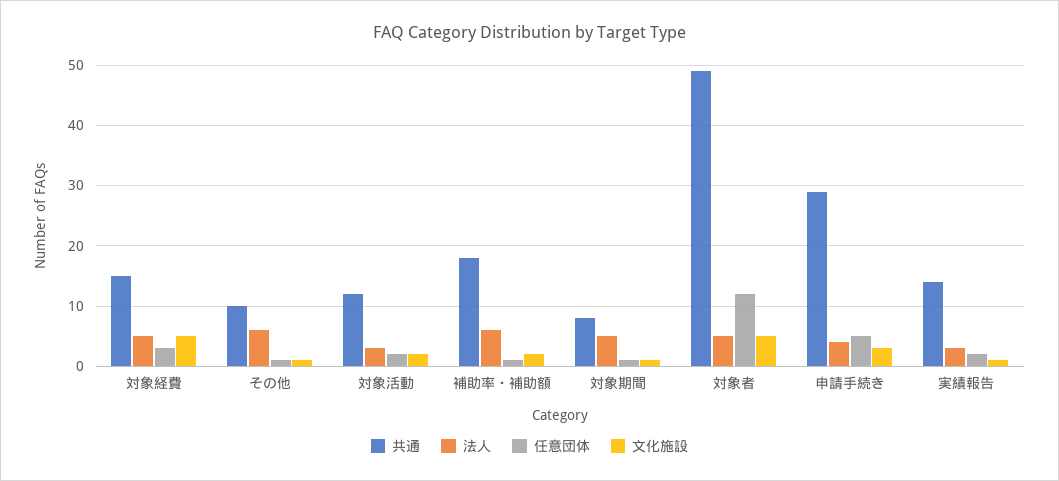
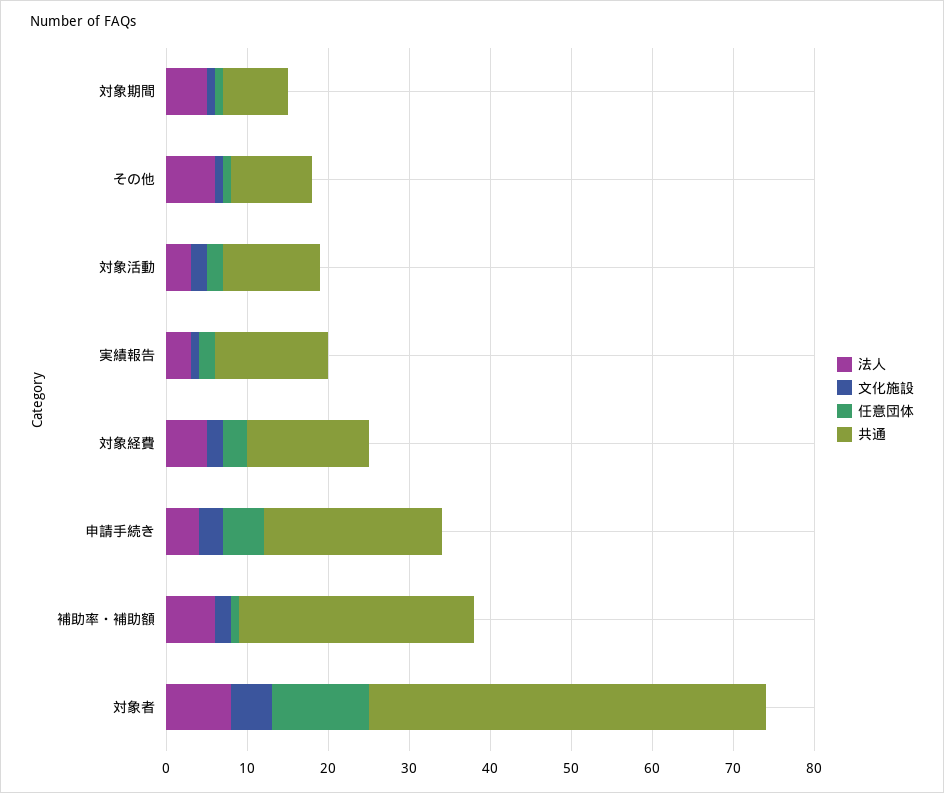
文化施設, 対象経費: 5 -> 2
共通, 補助率・補助額: 18 -> 29
法人, 対象者: 5 -> 8
共通, 申請手続き: 29 -> 22

